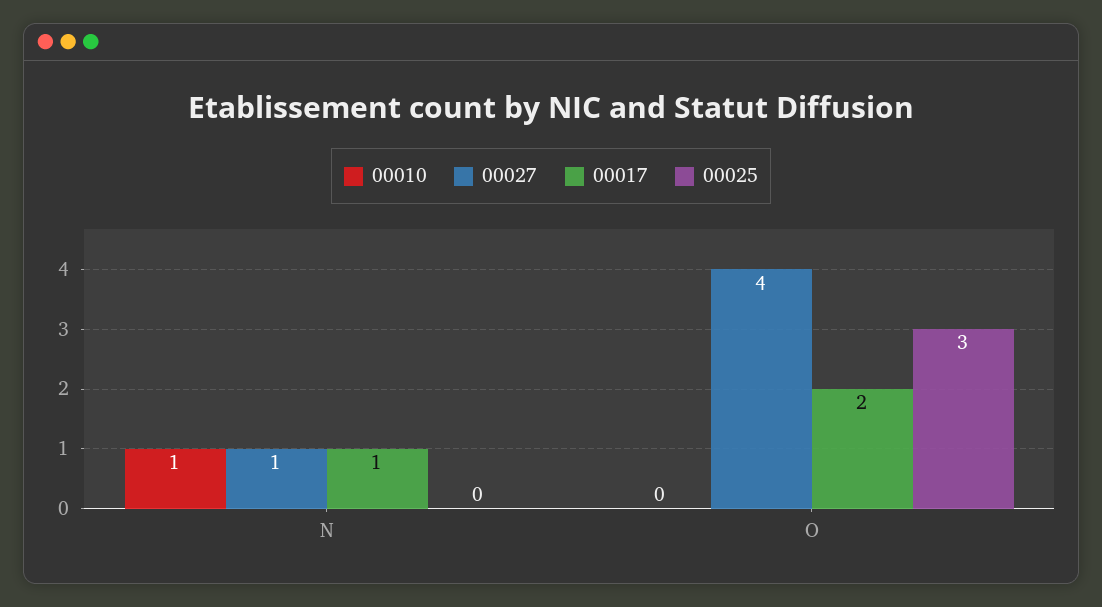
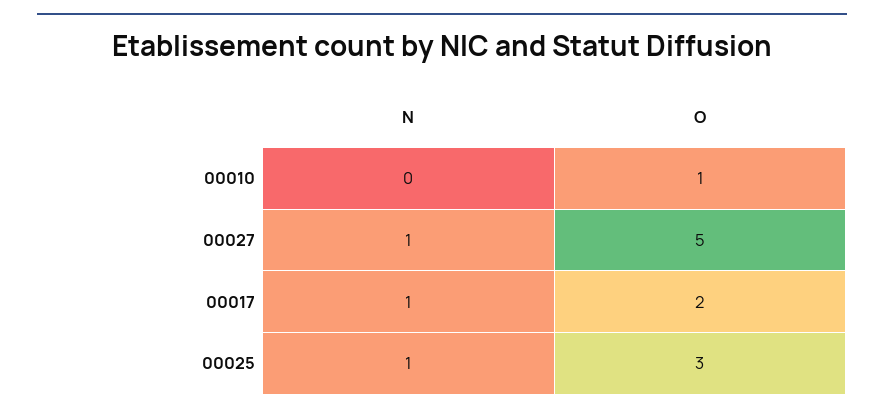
00010, N: 1 -> 0
00025, N: 0 -> 1
00010, O: 0 -> 1
00027, O: 4 -> 5

